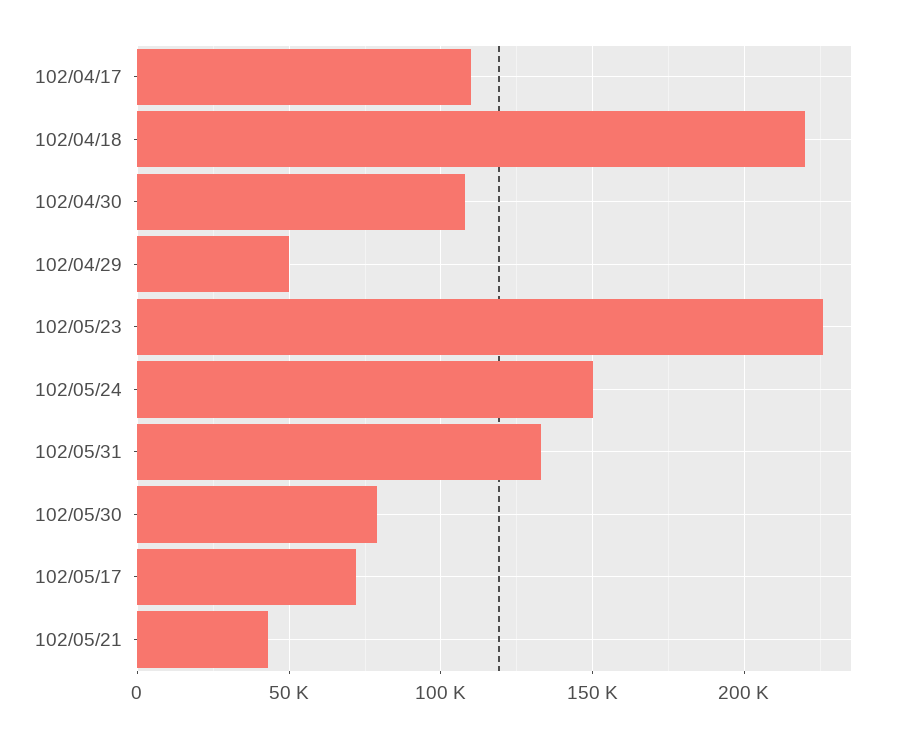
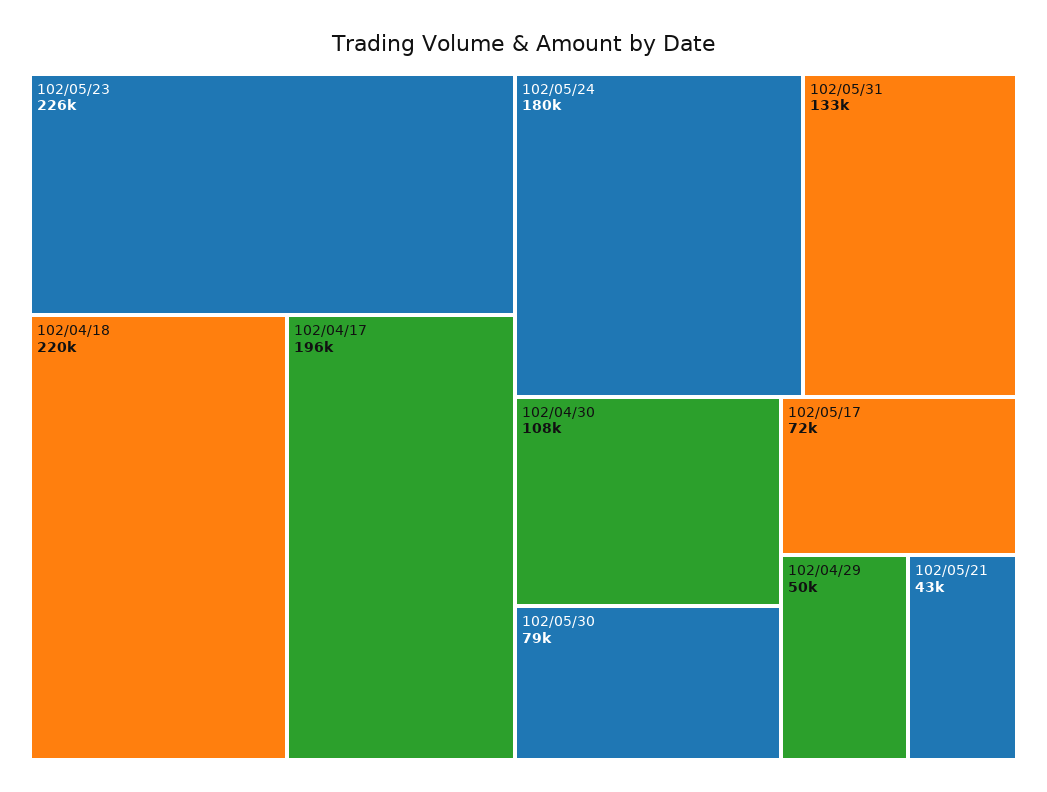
102/04/17: 110000 -> 196000
102/05/24: 150000 -> 180000

